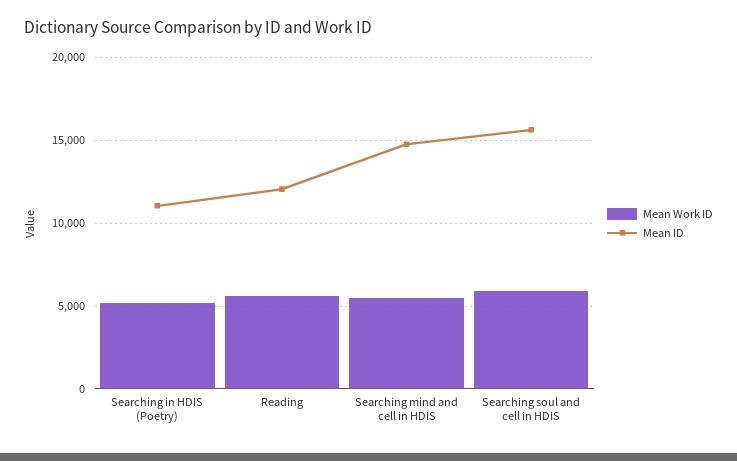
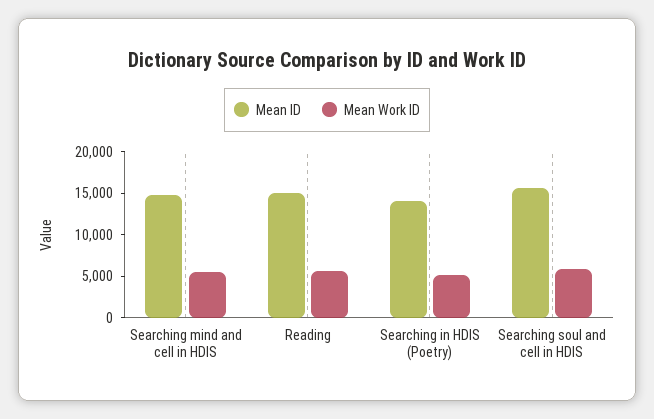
Mean ID, Searching in HDIS (Poetry): 11000 -> 14000
Mean ID, Reading: 12000 -> 15000

